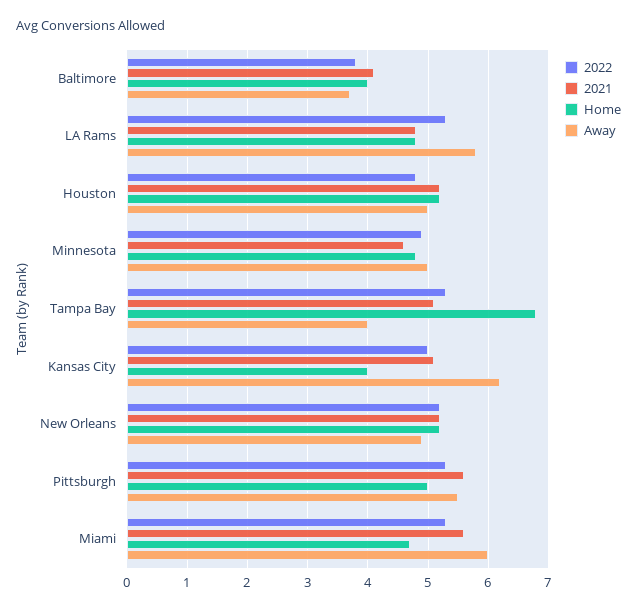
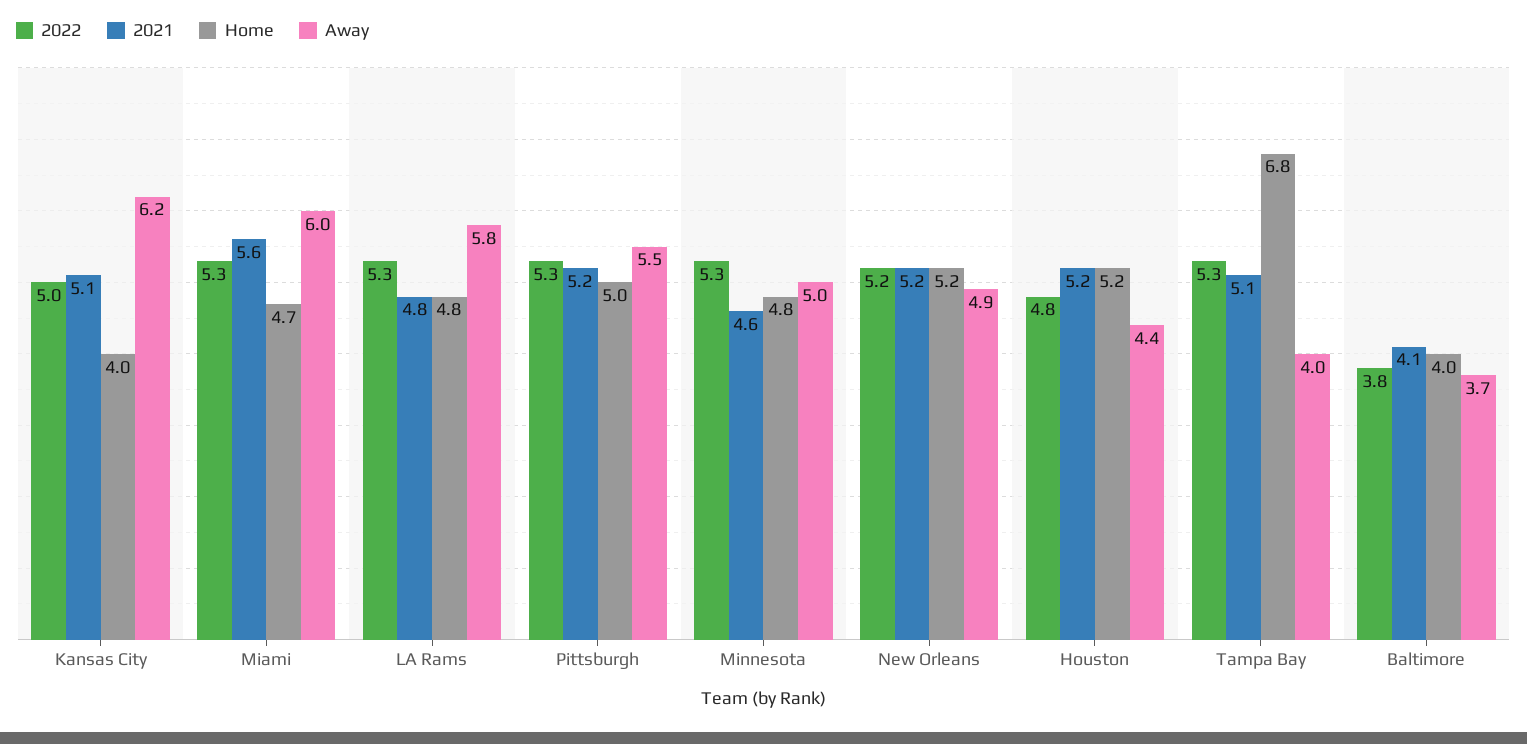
Away, Houston: 5 -> 4.4
2022, Minnesota: 4.9 -> 5.3
2021, Pittsburgh: 5.6 -> 5.2

